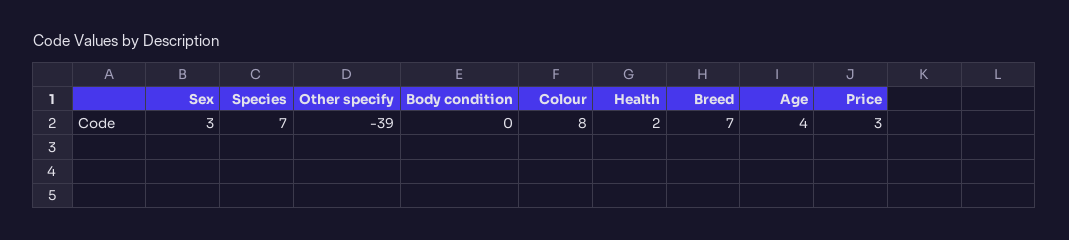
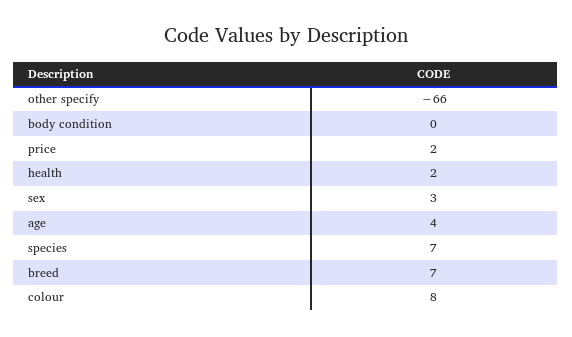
Other specify: -39 -> -66
Price: 3 -> 2

